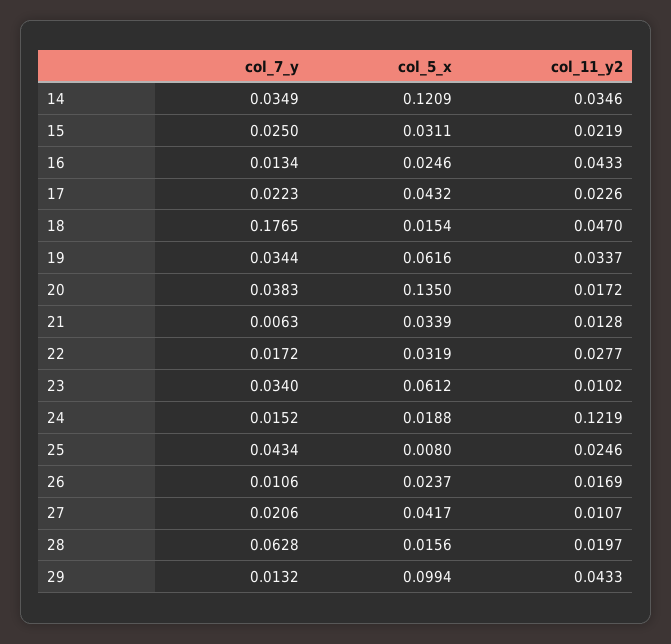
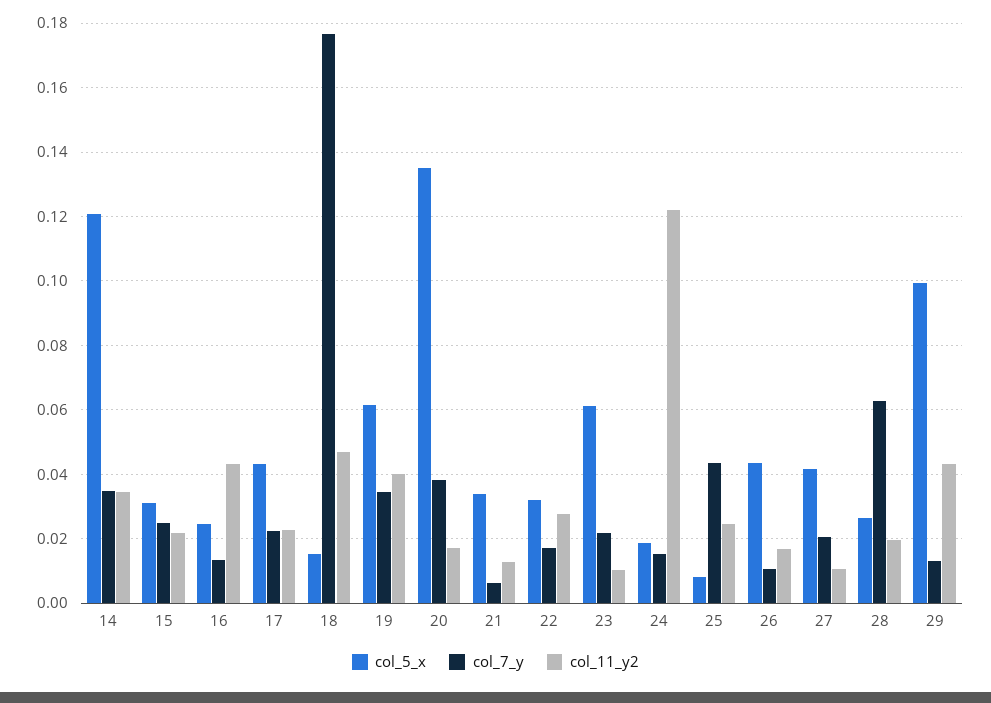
col_11_y2, 19: 0.0337 -> 0.04
col_7_y, 23: 0.034 -> 0.022
col_5_x, 26: 0.0237 -> 0.044
col_5_x, 28: 0.0156 -> 0.026

